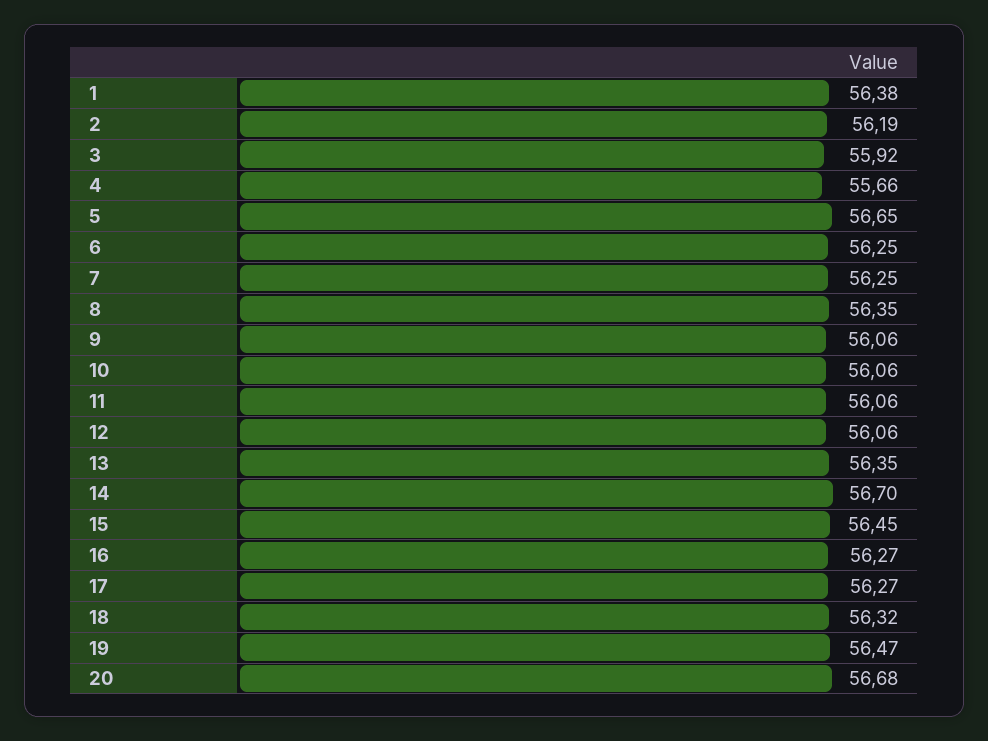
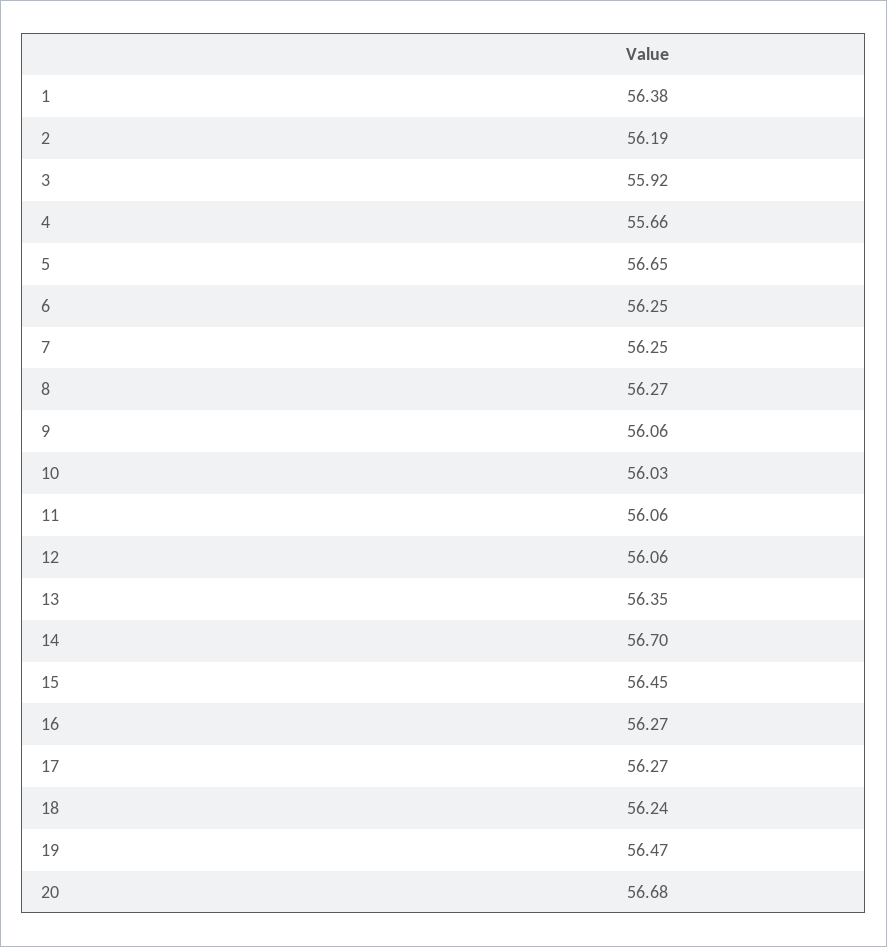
8: 56.35 -> 56.27
10: 56.06 -> 56.03
18: 56.32 -> 56.24

